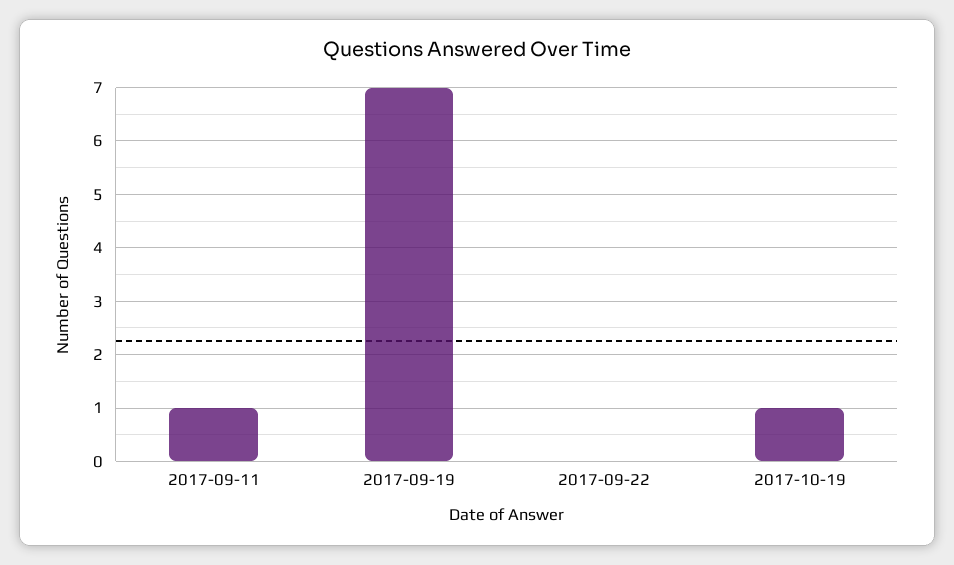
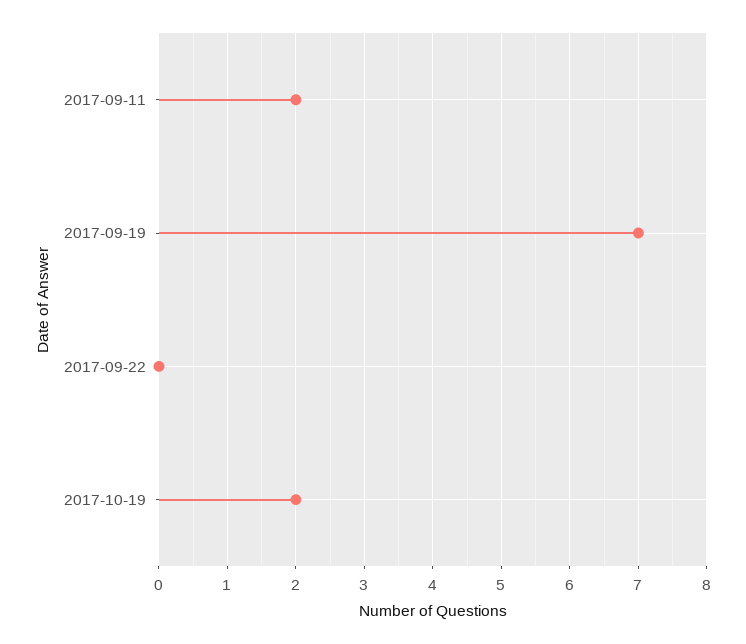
2017-09-11: 1 -> 2
2017-10-19: 1 -> 2

